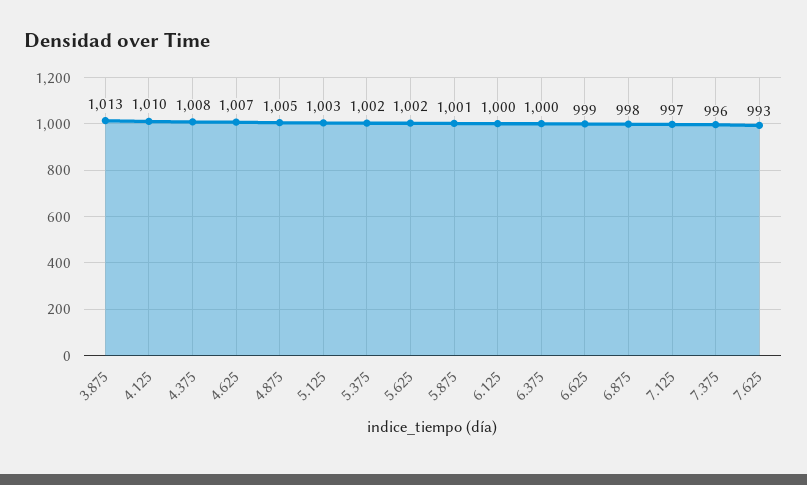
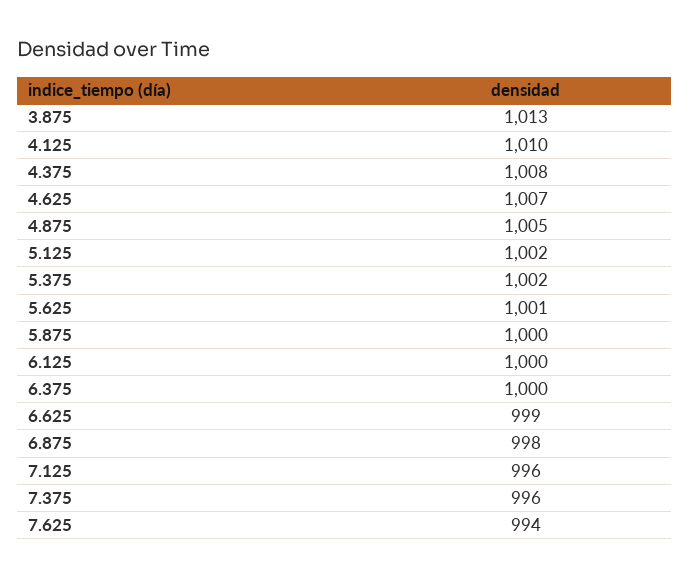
5.125: 1003 -> 1002
5.625: 1002 -> 1001
5.875: 1001 -> 1000
7.125: 997 -> 996
7.625: 993 -> 994

